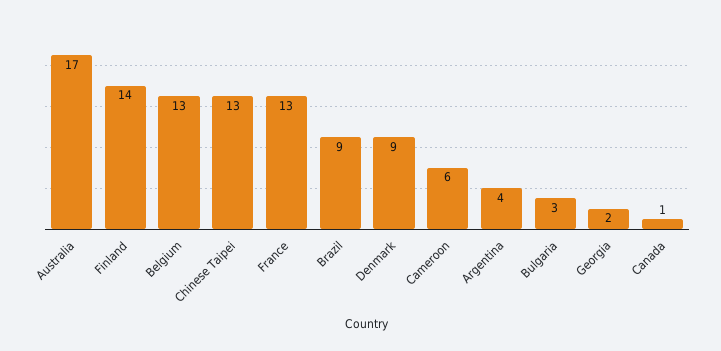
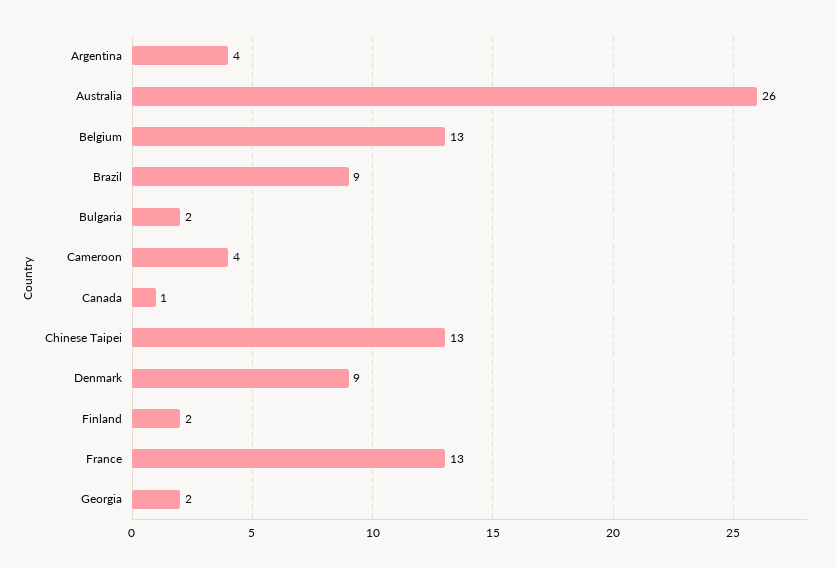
Australia: 17 -> 26
Finland: 14 -> 2
Cameroon: 6 -> 4
Bulgaria: 3 -> 2

